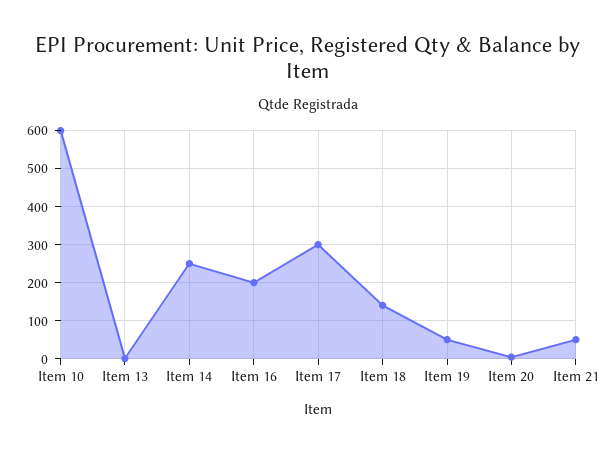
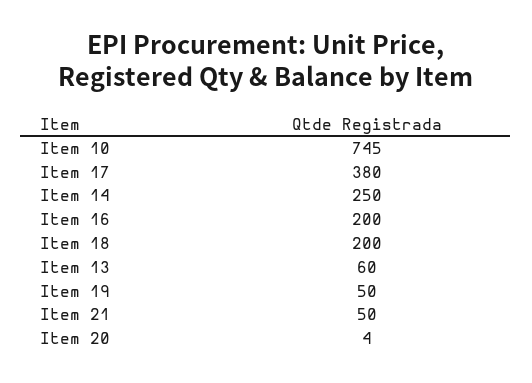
Item 10: 600 -> 745
Item 13: 0 -> 60
Item 17: 300 -> 380
Item 18: 140 -> 200

